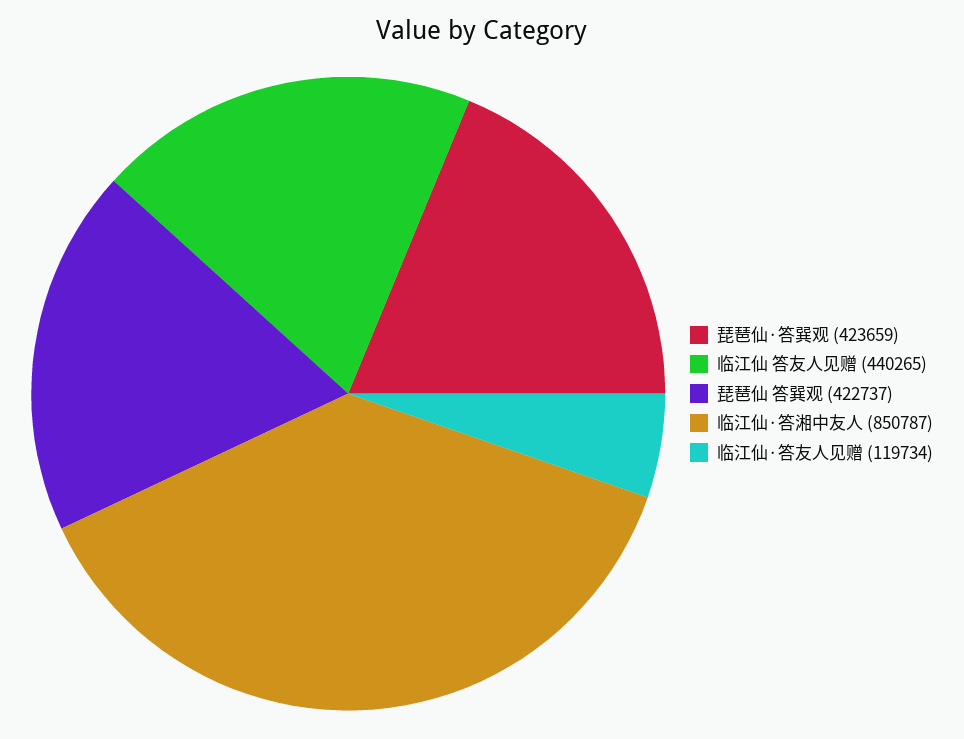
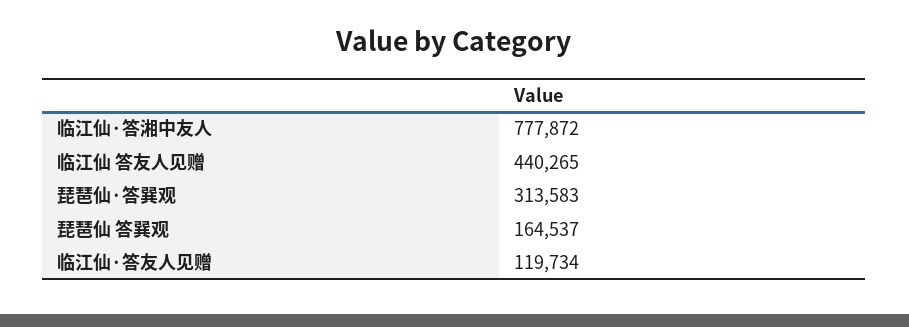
琵琶仙·答巽观: 423659 -> 313583
琵琶仙 答巽观: 422737 -> 164537
临江仙·答湘中友人: 850787 -> 777872

